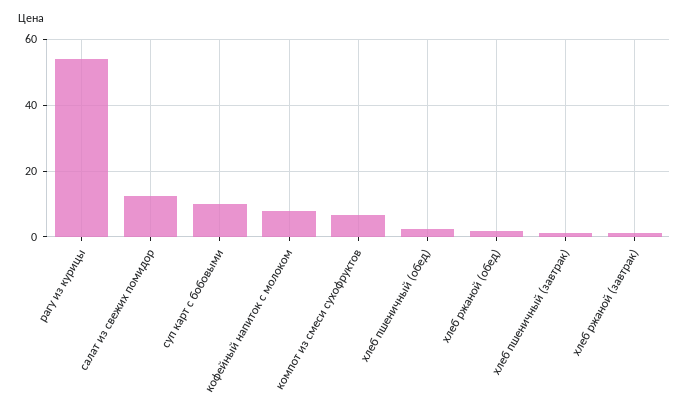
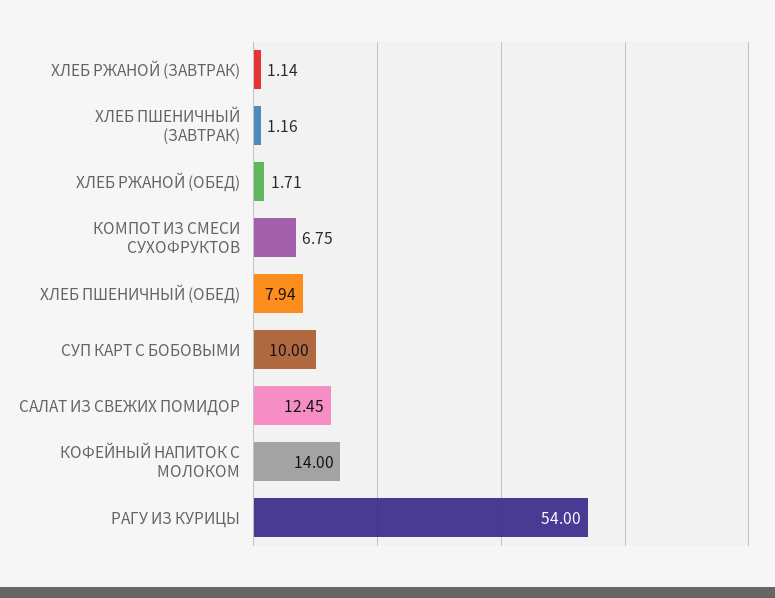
кофейный напиток с молоком: 8 -> 14
хлеб пшеничный (обед): 2 -> 7.94

